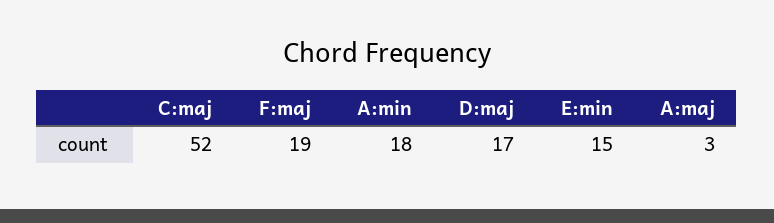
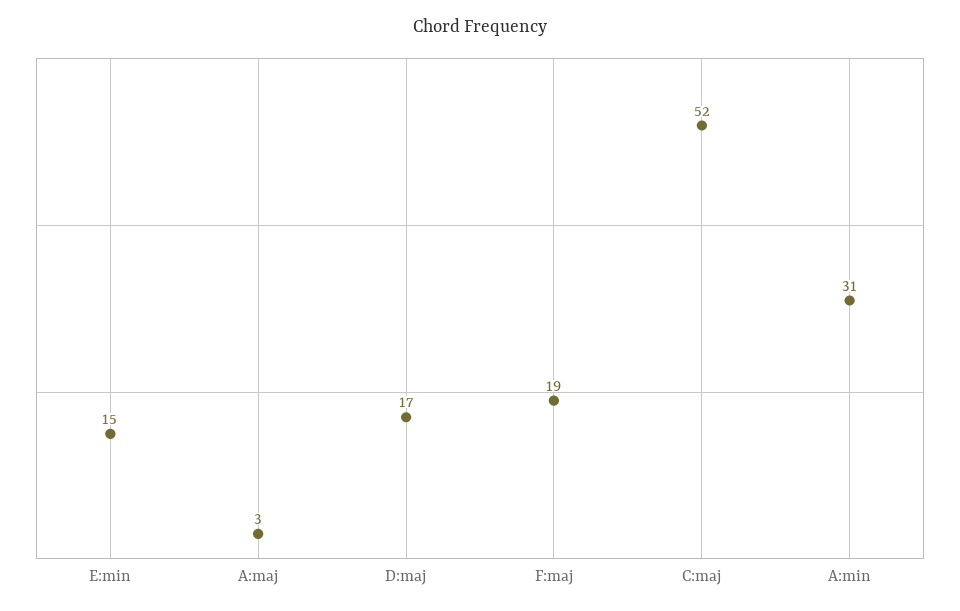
A:min: 18 -> 31

